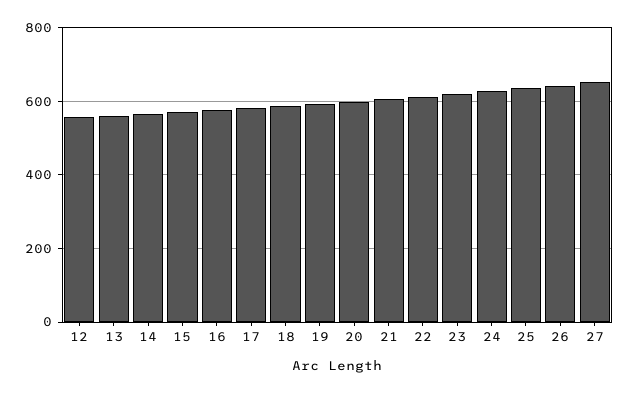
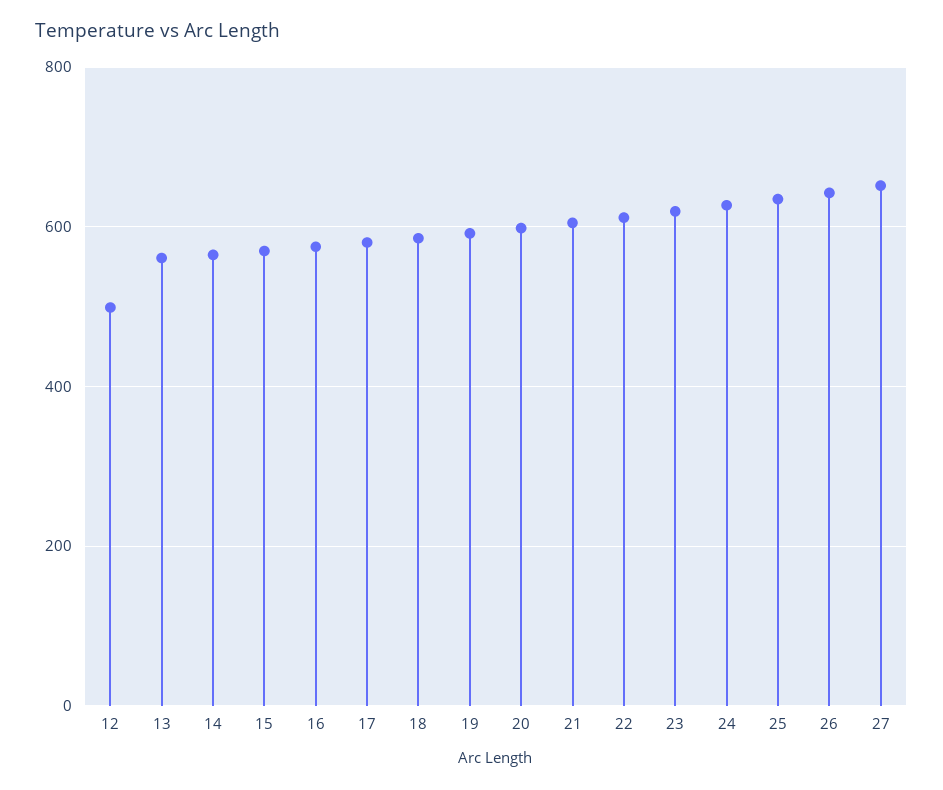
12: 560 -> 500

